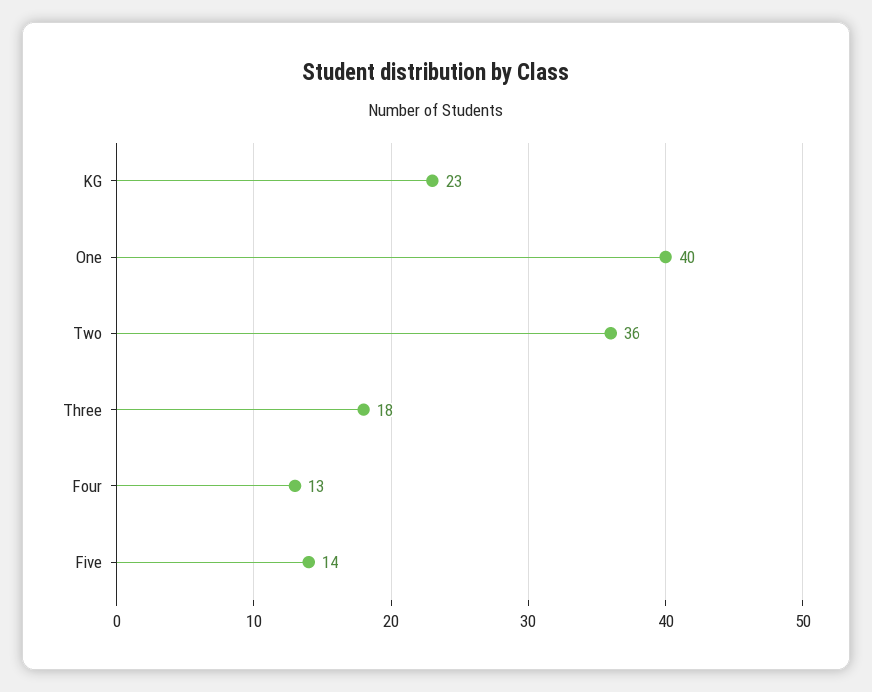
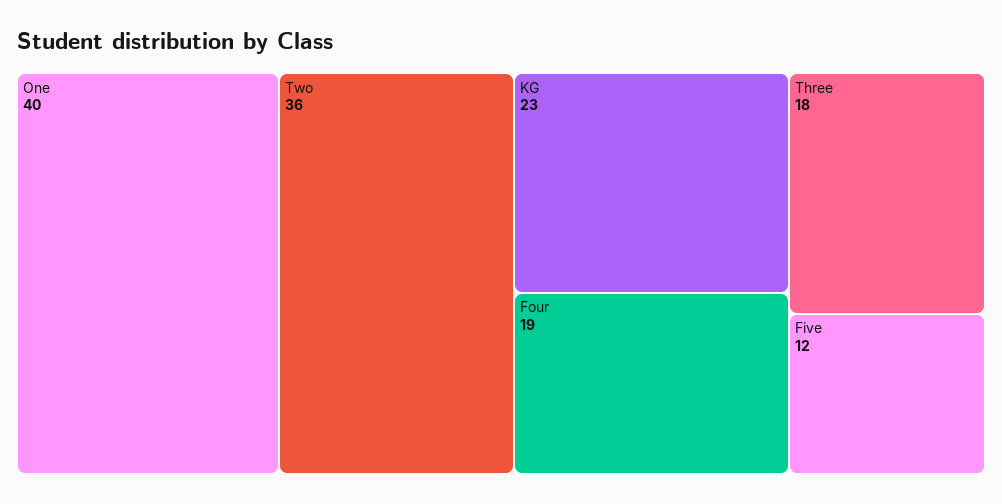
Four: 13 -> 19
Five: 14 -> 12

